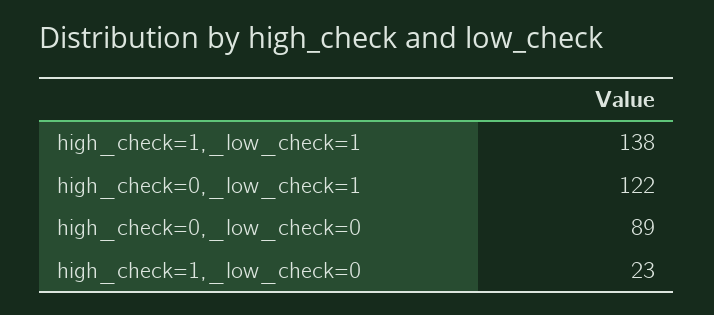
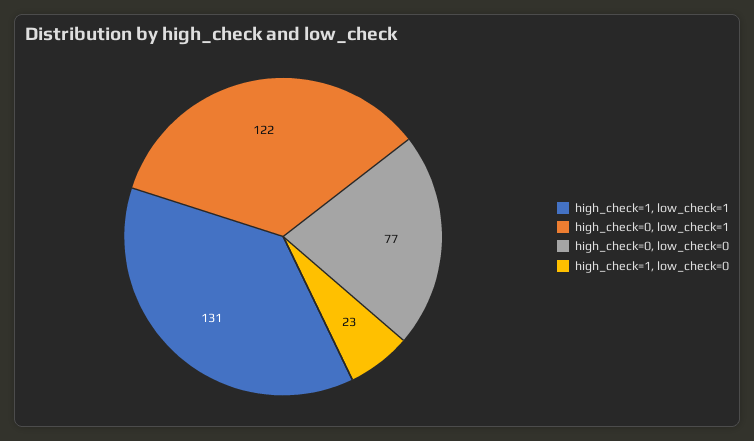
high_check=1,_low_check=1: 138 -> 131
high_check=0,_low_check=0: 89 -> 77

